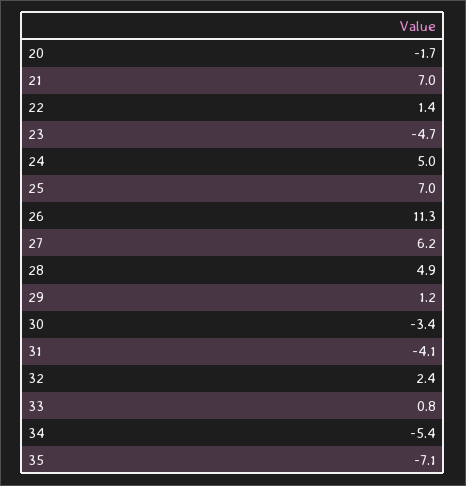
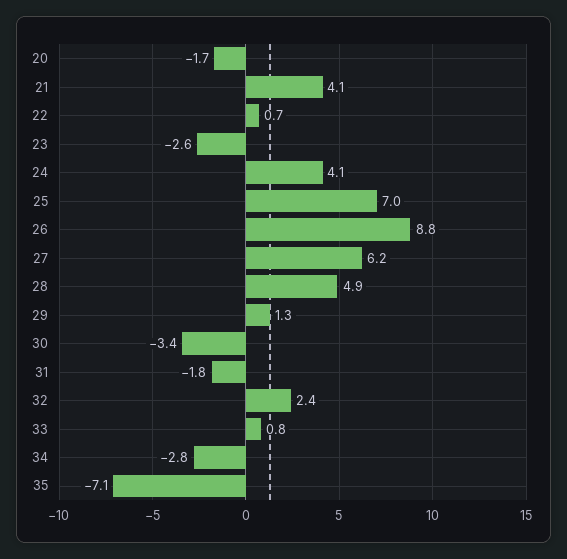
21: 7 -> 4.1
22: 1.4 -> 0.7
23: -4.7 -> -2.6
24: 5 -> 4.1
26: 11.3 -> 8.8
29: 1.2 -> 1.3
31: -4.1 -> -1.8
34: -5.4 -> -2.8

